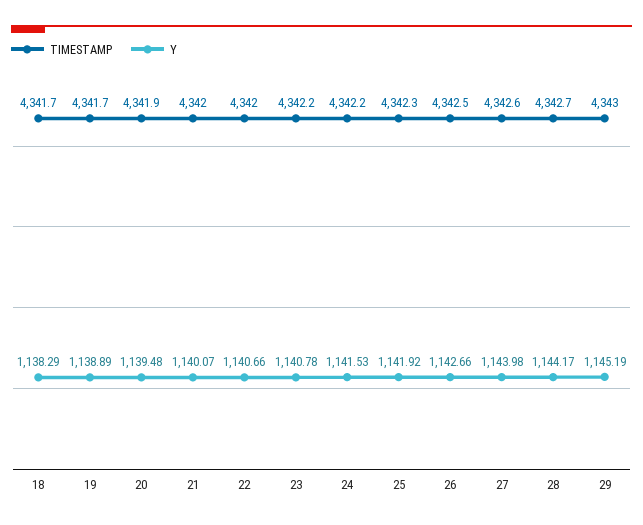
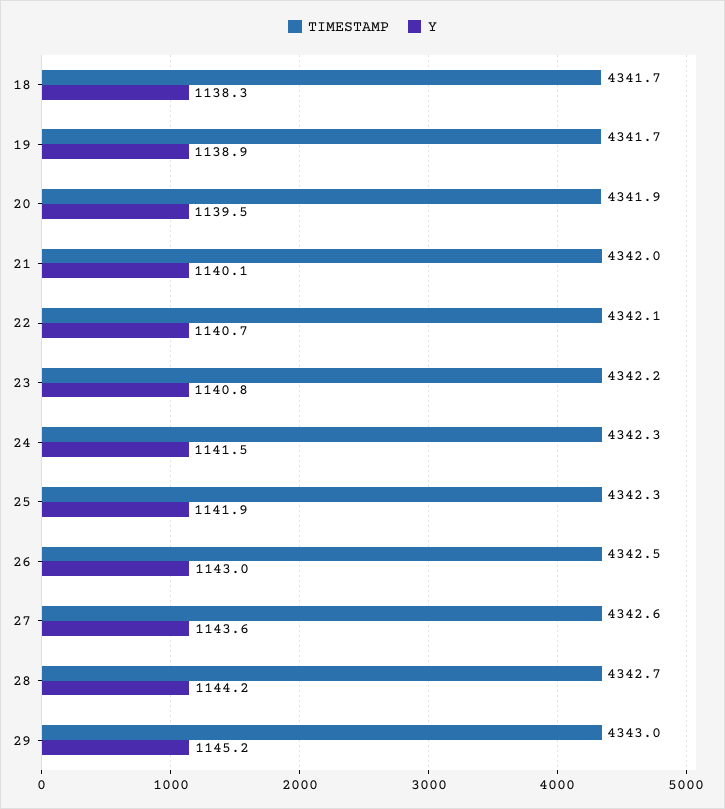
TIMESTAMP, 22: 4342 -> 4342.1
TIMESTAMP, 24: 4342.2 -> 4342.3
Y, 26: 1142.66 -> 1143
Y, 27: 1143.98 -> 1143.6

